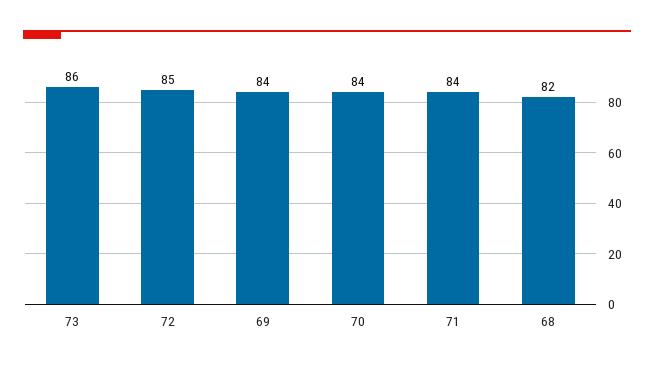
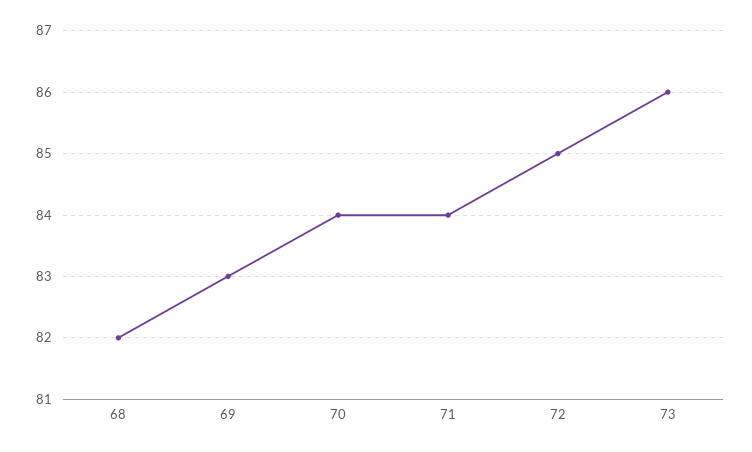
69: 84 -> 83

